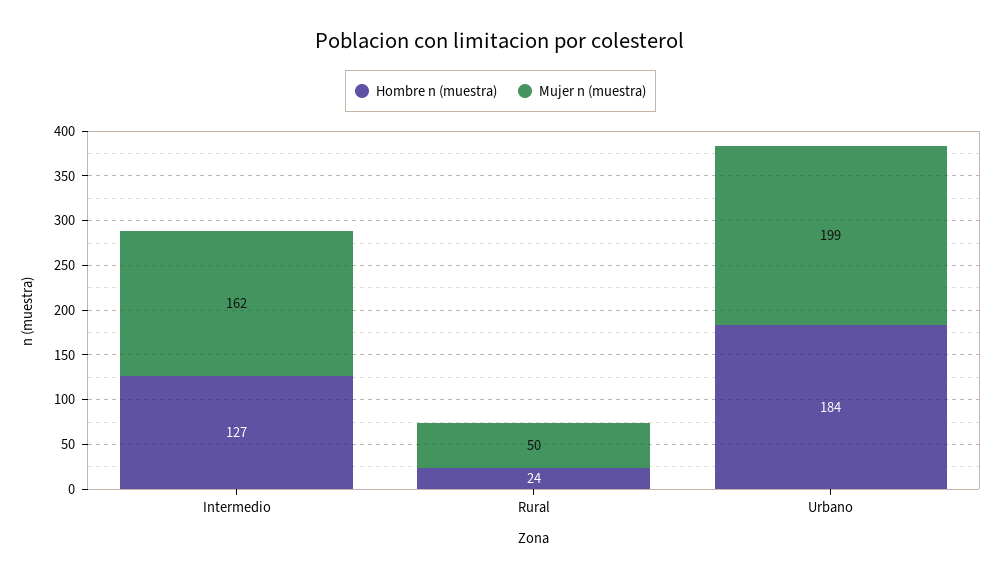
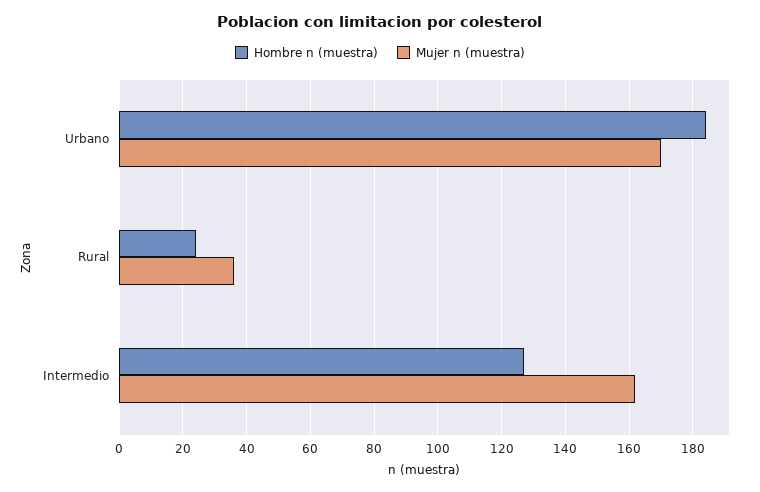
Mujer n (muestra), Rural: 50 -> 35
Mujer n (muestra), Urbano: 199 -> 170

